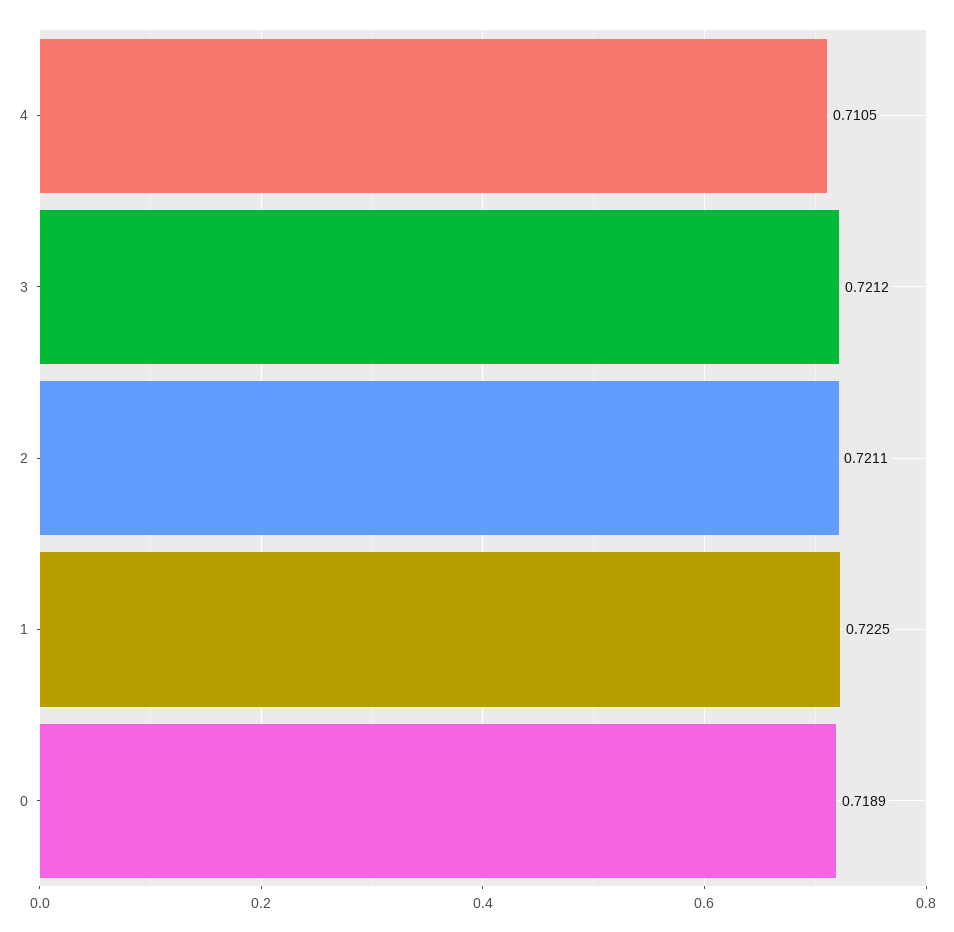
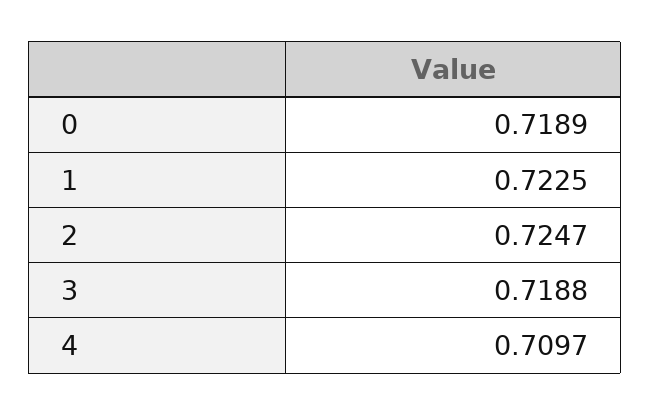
4: 0.7105 -> 0.7097
3: 0.7212 -> 0.7188
2: 0.7211 -> 0.7247

